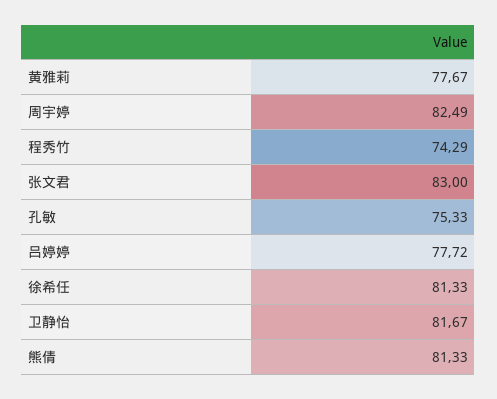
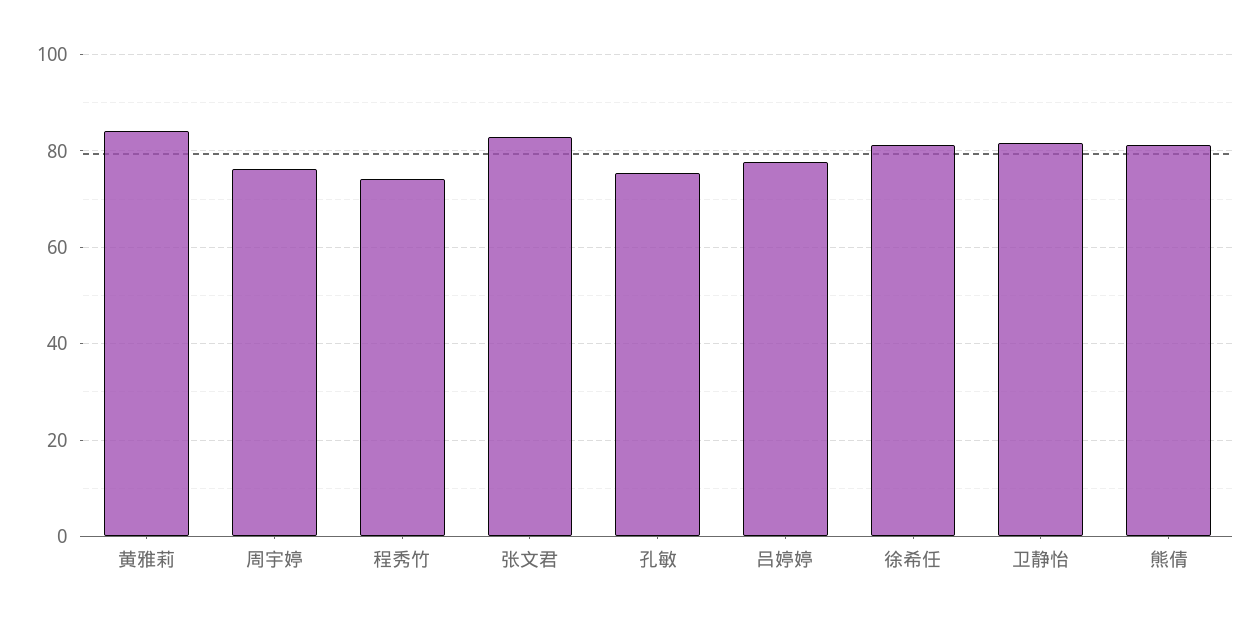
黄雅莉: 77.67 -> 84
周宇婷: 82.49 -> 76

